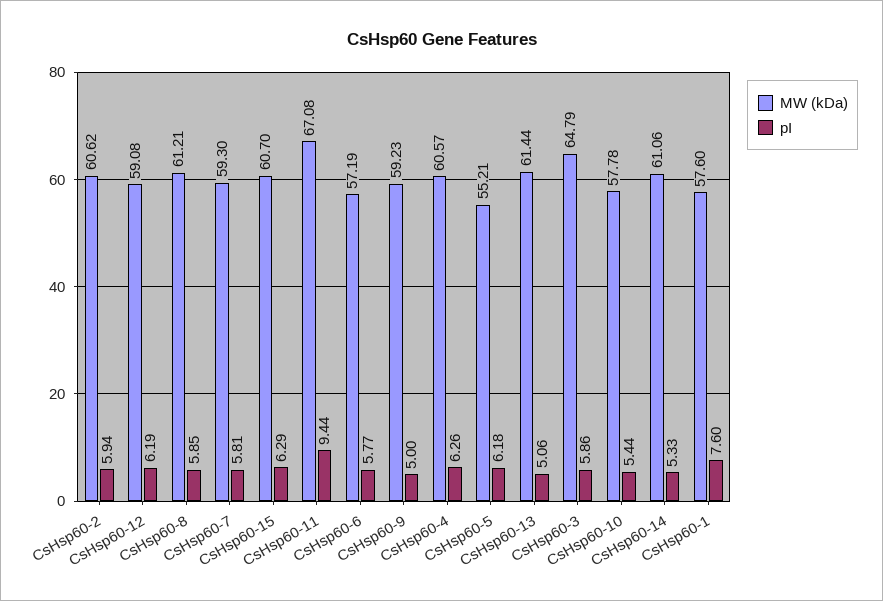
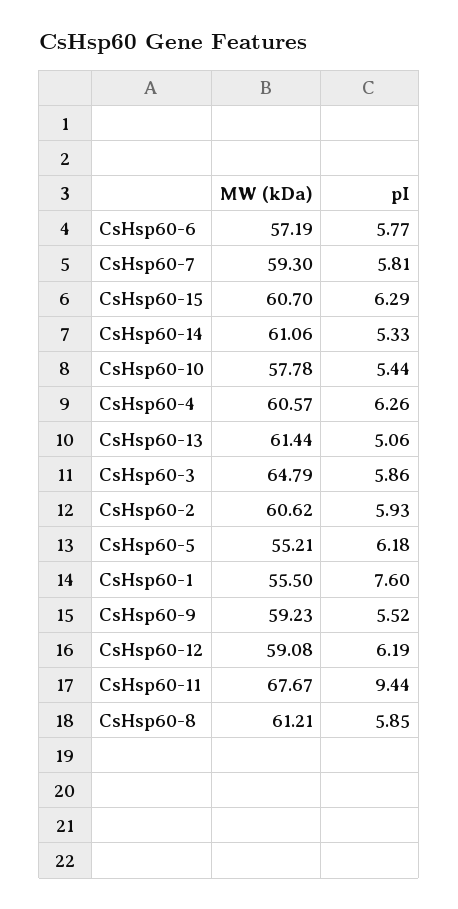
pI, CsHsp60-2: 5.94 -> 5.93
MW (kDa), CsHsp60-11: 67.08 -> 67.67
pI, CsHsp60-9: 5 -> 5.52
MW (kDa), CsHsp60-1: 57.6 -> 55.5

